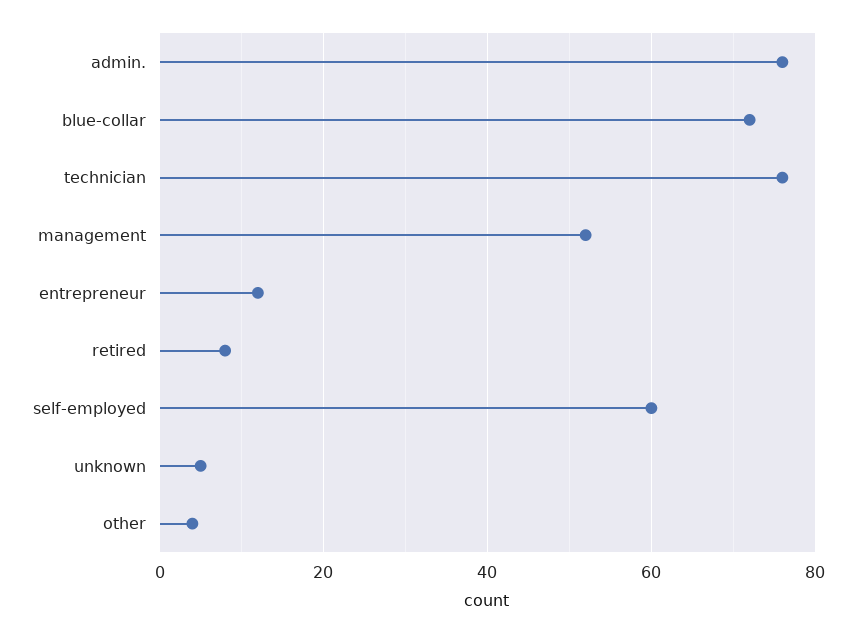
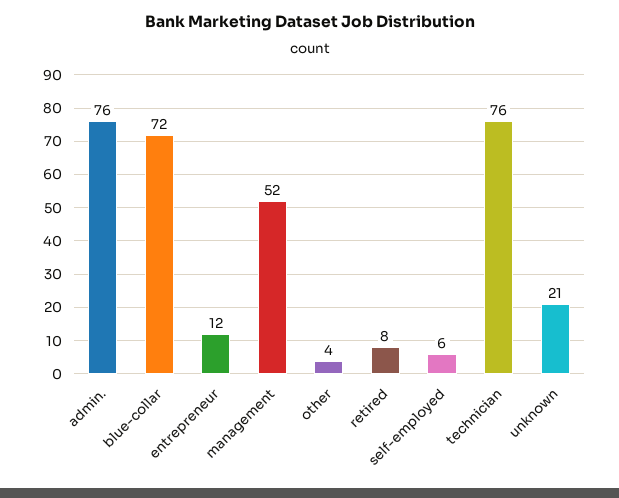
self-employed: 60 -> 6
unknown: 5 -> 21

